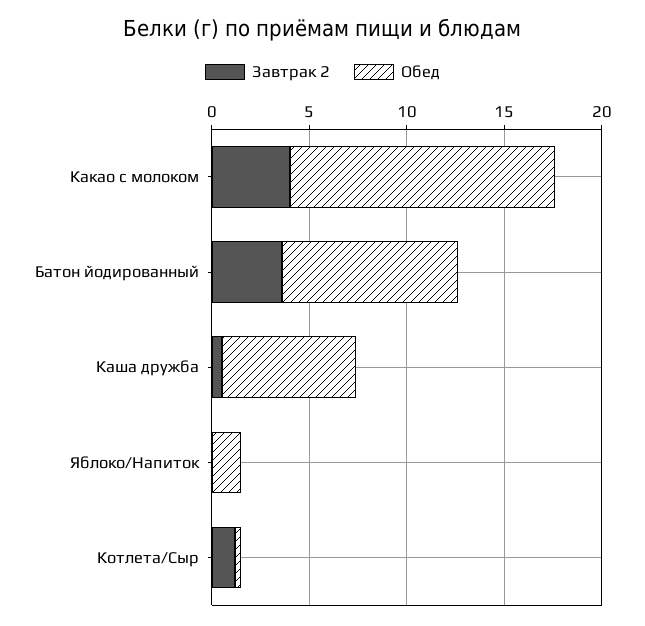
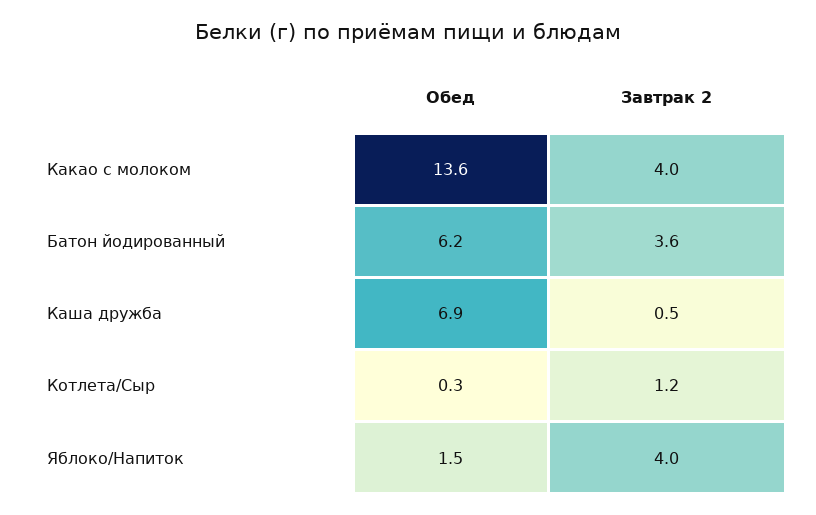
Обед, Батон йодированный: 9 -> 6.2
Завтрак 2, Яблоко/Напиток: 0 -> 4

